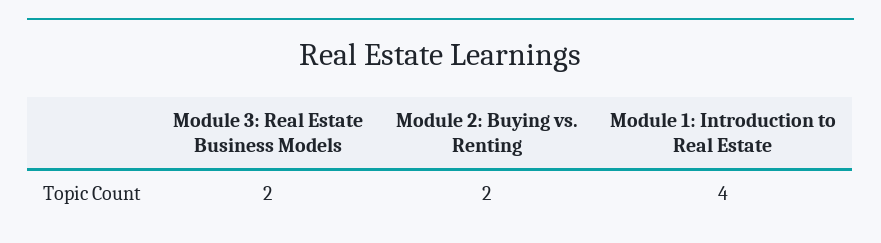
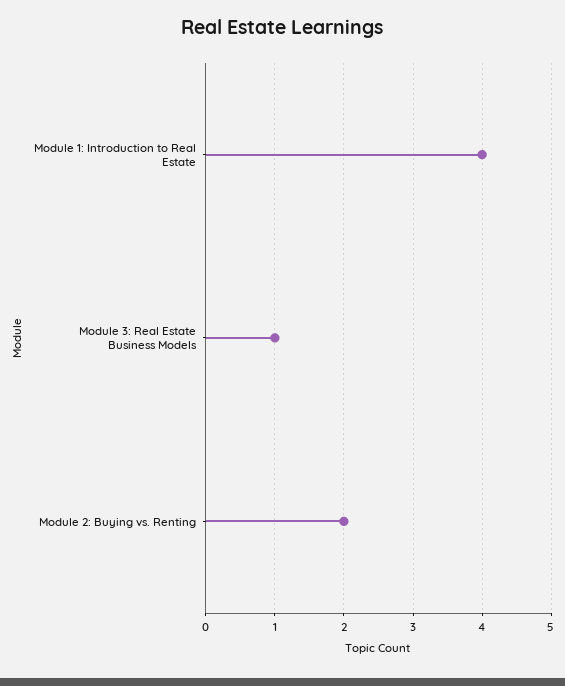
Module 3: Real Estate Business Models: 2 -> 1

